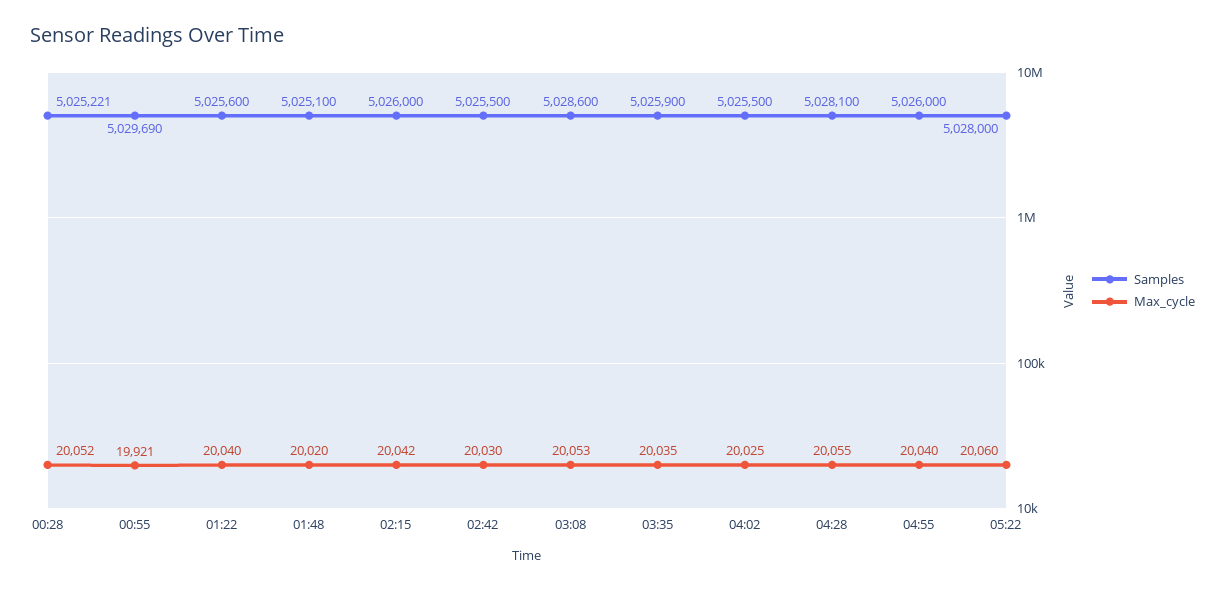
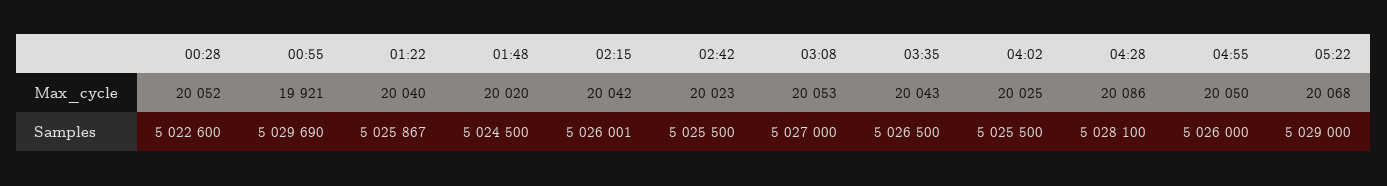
Samples, 00:28: 5025221 -> 5022600
Samples, 01:22: 5025600 -> 5025867
Samples, 01:48: 5025100 -> 5024500
Samples, 02:15: 5026000 -> 5026001
Max_cycle, 02:42: 20030 -> 20023
Samples, 03:08: 5028600 -> 5027000
Samples, 03:35: 5025900 -> 5026500
Max_cycle, 03:35: 20035 -> 20043
Max_cycle, 04:28: 20055 -> 20086
Max_cycle, 04:55: 20040 -> 20050
Samples, 05:22: 5028000 -> 5029000
Max_cycle, 05:22: 20060 -> 20068

